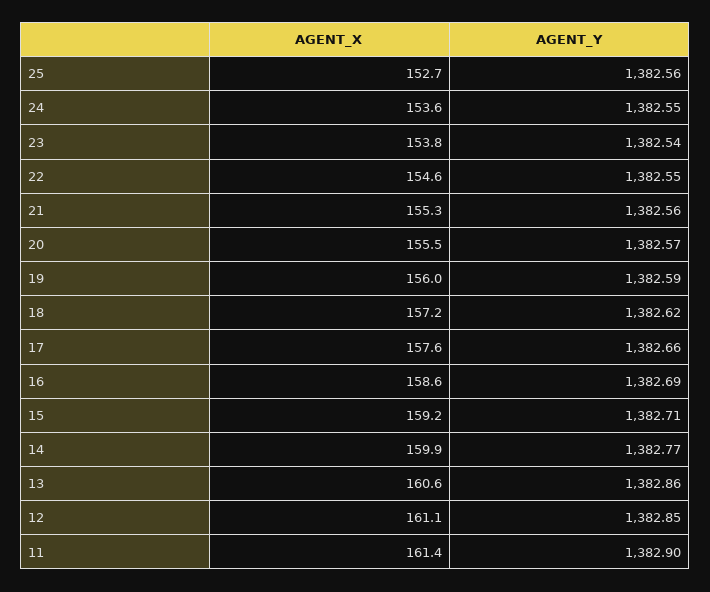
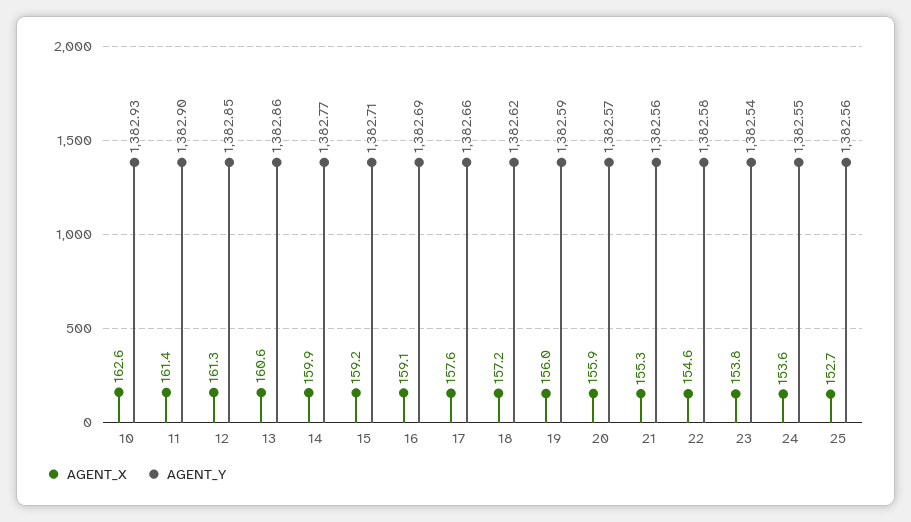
AGENT_Y, 22: 1382.55 -> 1382.58
AGENT_X, 20: 155.5 -> 155.9
AGENT_X, 16: 158.6 -> 159.1
AGENT_X, 12: 161.1 -> 161.3
AGENT_X, 10: none -> 162.6
AGENT_Y, 10: none -> 1382.93

